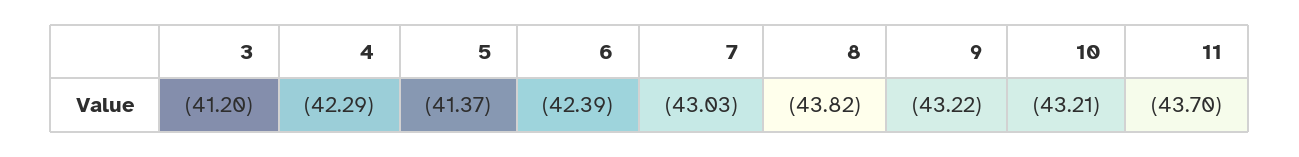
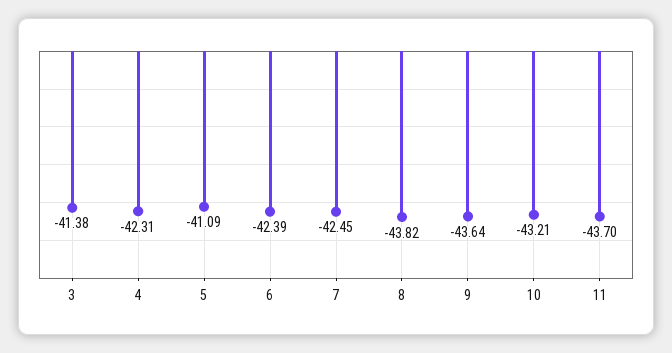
3: -41.2 -> -41.38
4: -42.29 -> -42.31
5: -41.37 -> -41.09
7: -43.03 -> -42.45
9: -43.22 -> -43.64

